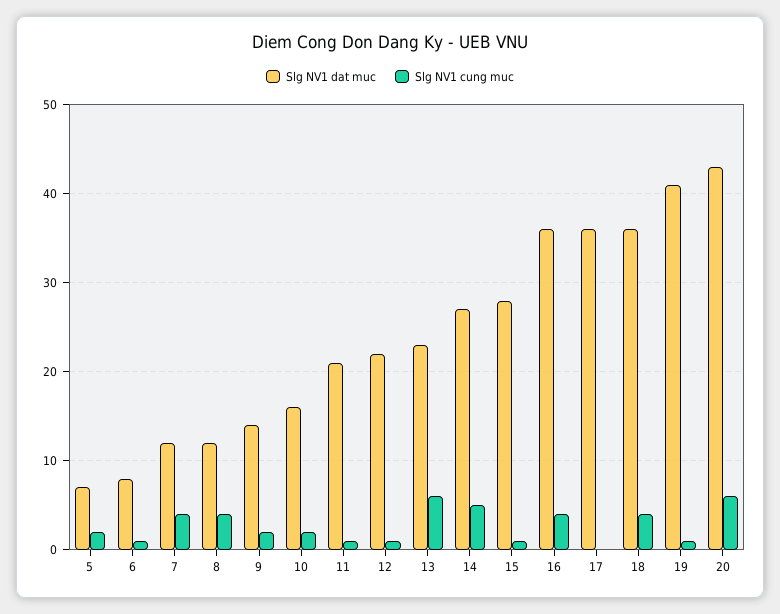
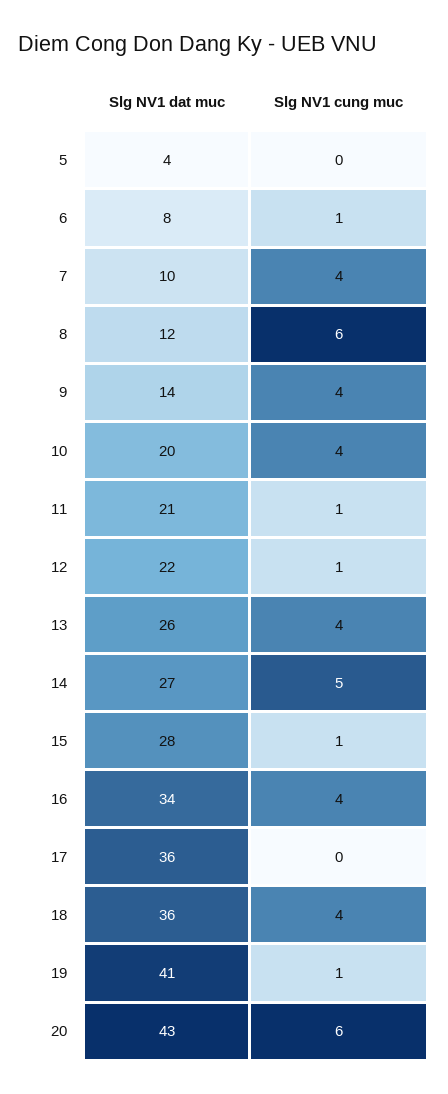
Slg NV1 dat muc, 5: 7 -> 4
Slg NV1 cung muc, 5: 2 -> 0
Slg NV1 dat muc, 7: 12 -> 10
Slg NV1 cung muc, 8: 4 -> 6
Slg NV1 cung muc, 9: 2 -> 4
Slg NV1 dat muc, 10: 16 -> 20
Slg NV1 cung muc, 10: 2 -> 4
Slg NV1 dat muc, 13: 23 -> 26
Slg NV1 cung muc, 13: 6 -> 4
Slg NV1 dat muc, 16: 36 -> 34

